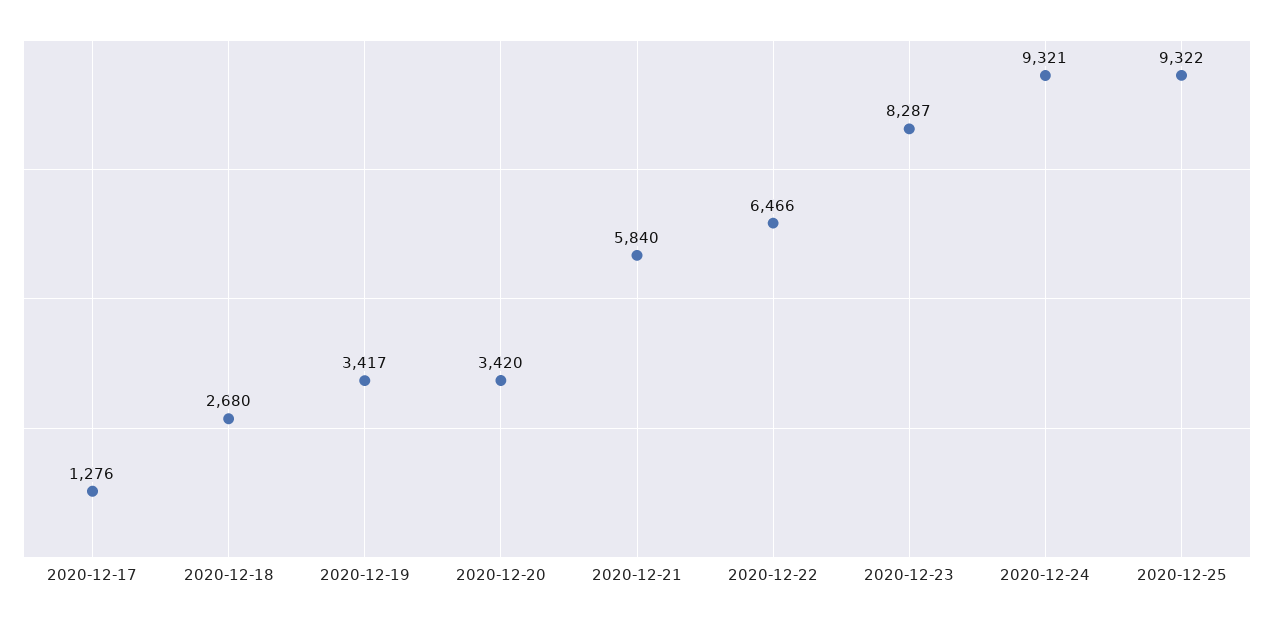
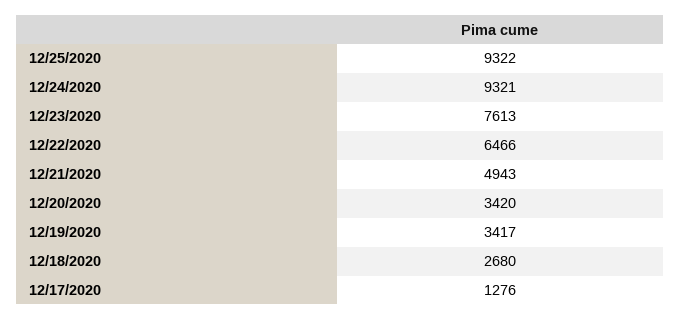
2020-12-21: 5840 -> 4943
2020-12-23: 8287 -> 7613

